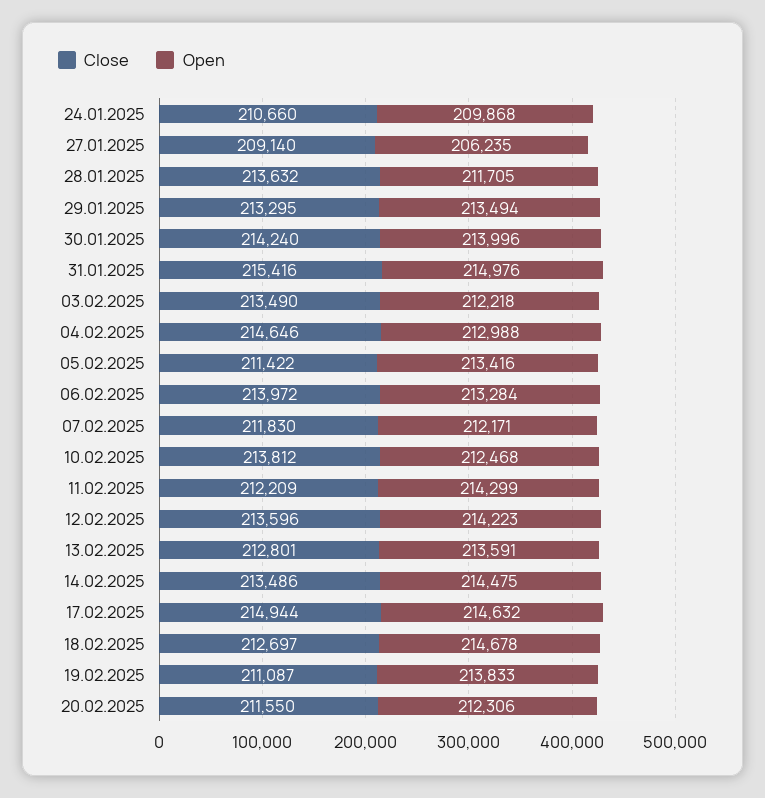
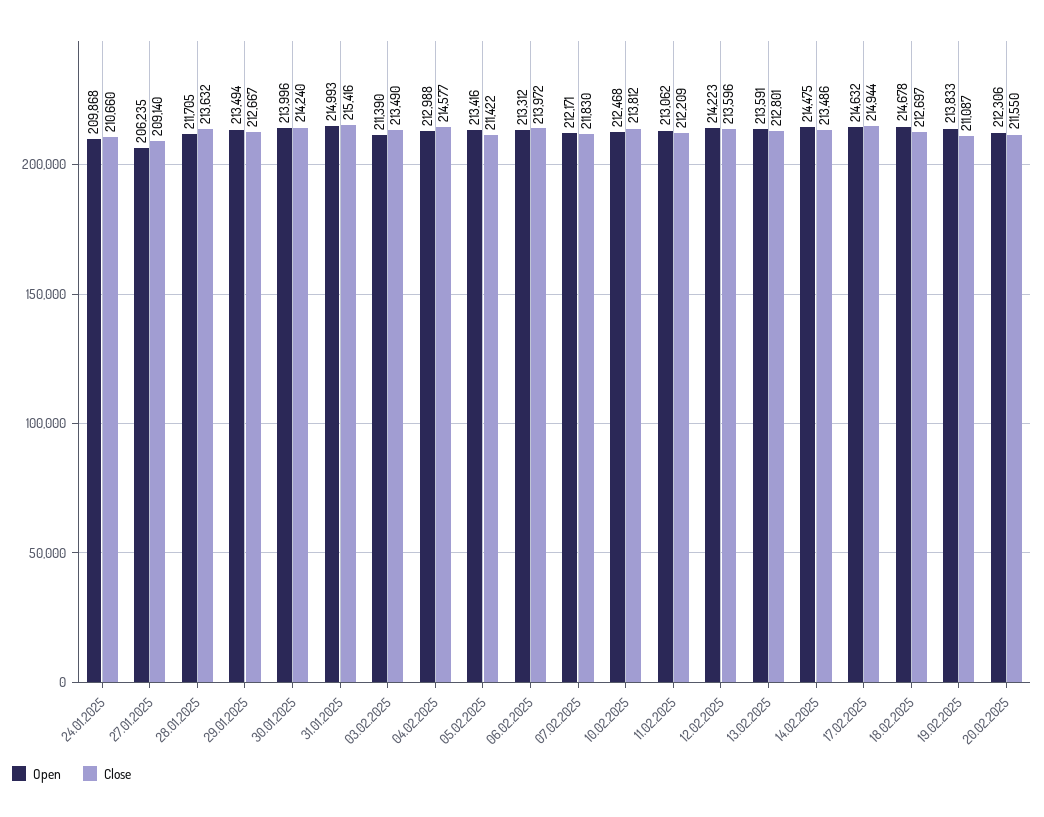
Close, 29.01.2025: 213295 -> 212667
Open, 31.01.2025: 214976 -> 214993
Open, 03.02.2025: 212218 -> 211390
Close, 04.02.2025: 214646 -> 214577
Open, 06.02.2025: 213284 -> 213312
Open, 11.02.2025: 214299 -> 213062

